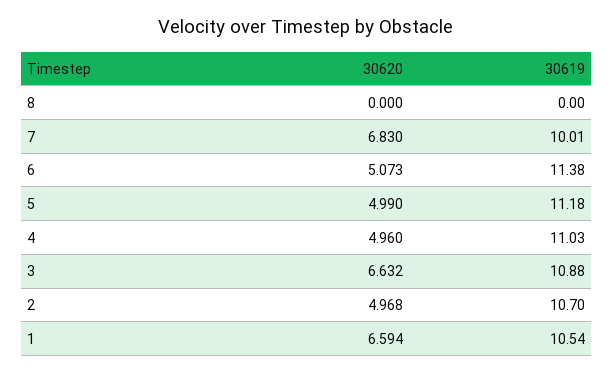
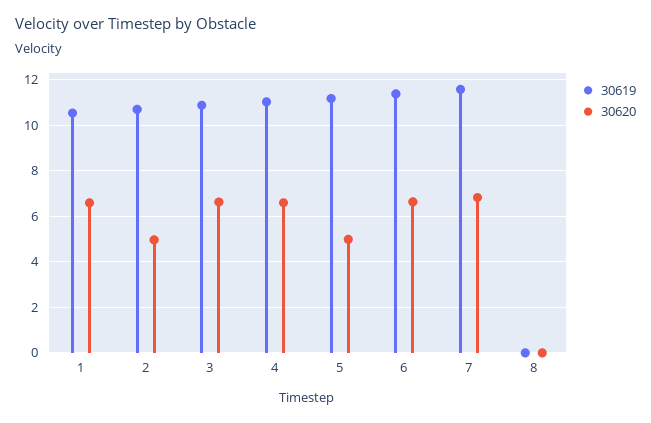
30619, 7: 10.01 -> 11.5
30620, 6: 5.073 -> 6.5
30620, 4: 4.96 -> 6.5

